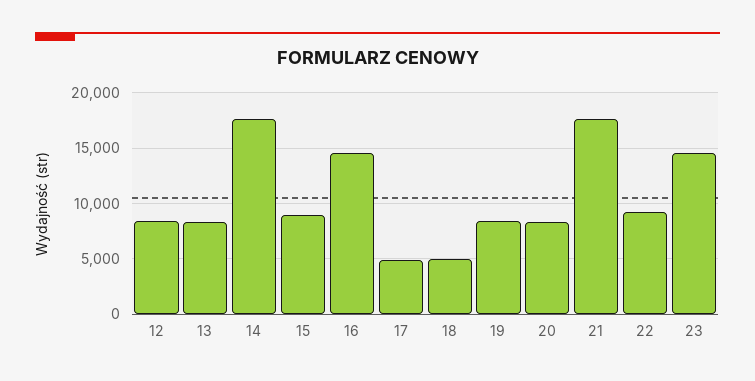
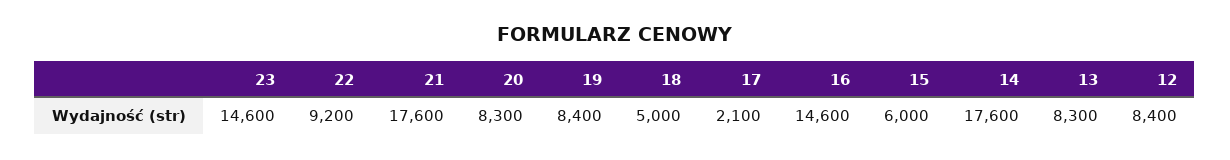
15: 9000 -> 6000
17: 5000 -> 2100

